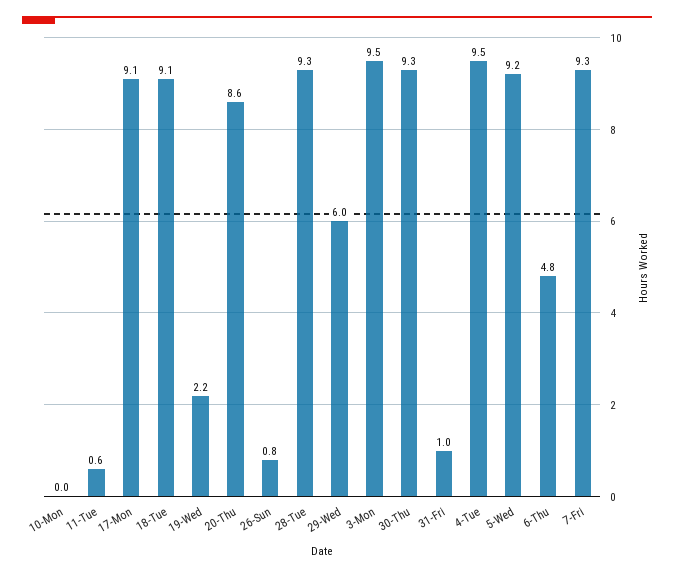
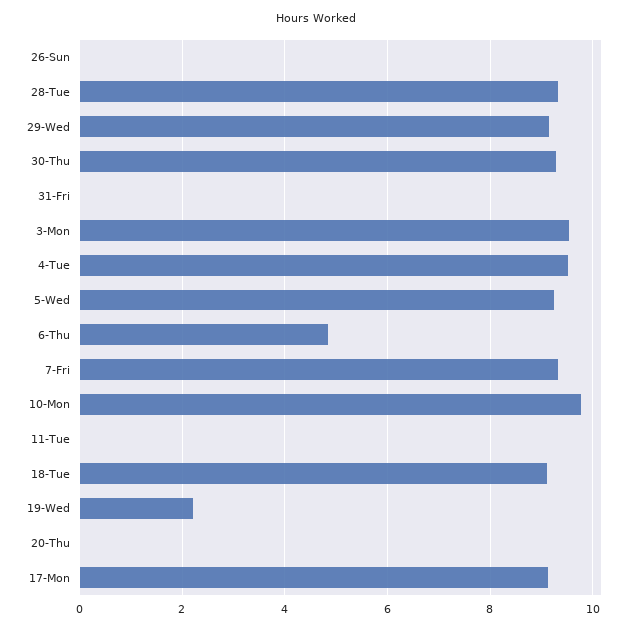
10-Mon: 0 -> 9.8
11-Tue: 0.6 -> 0
20-Thu: 8.6 -> 0
26-Sun: 0.8 -> 0
29-Wed: 6 -> 9.2
31-Fri: 1 -> 0

